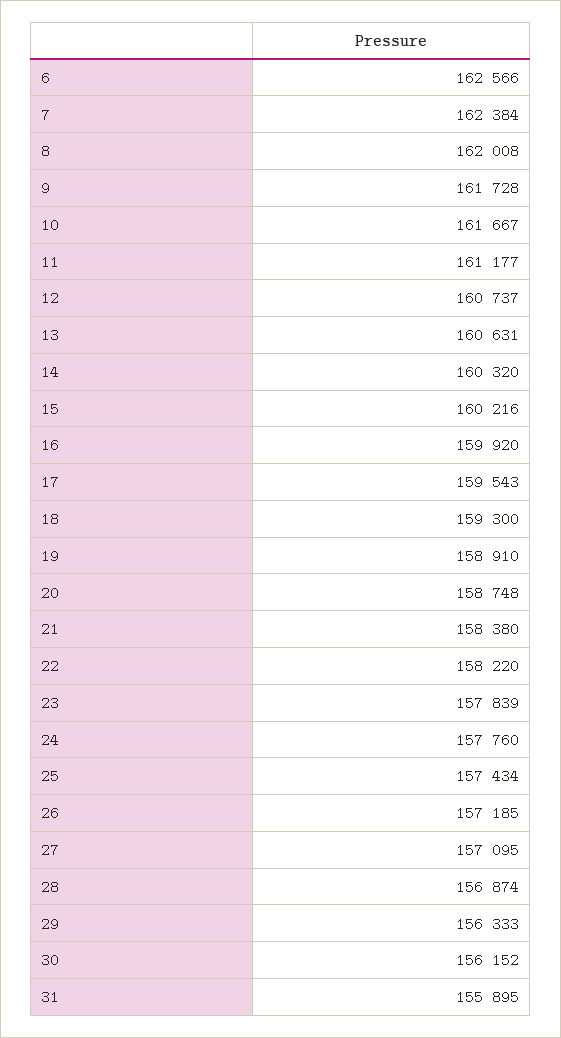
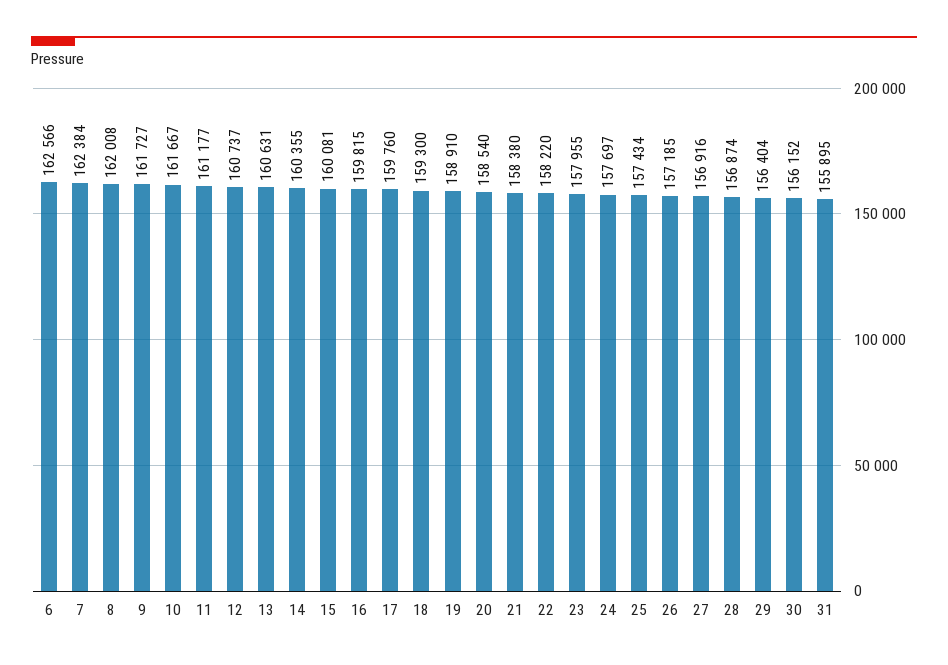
9: 161728 -> 161727
14: 160320 -> 160355
15: 160216 -> 160081
16: 159920 -> 159815
17: 159543 -> 159760
20: 158748 -> 158540
23: 157839 -> 157955
24: 157760 -> 157697
27: 157095 -> 156916
29: 156333 -> 156404

